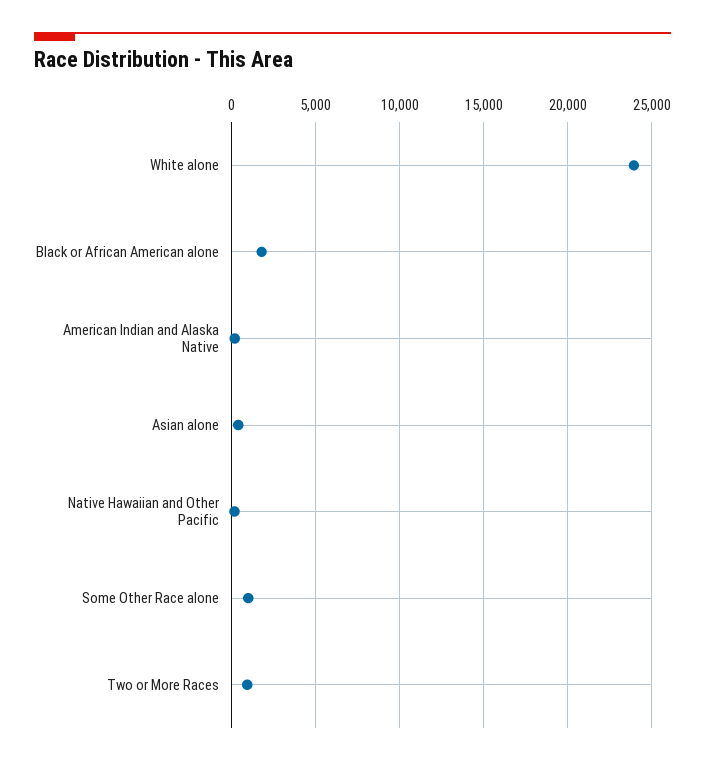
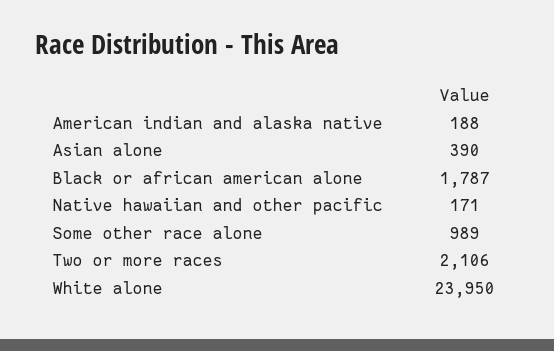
Two or More Races: 1000 -> 2106

